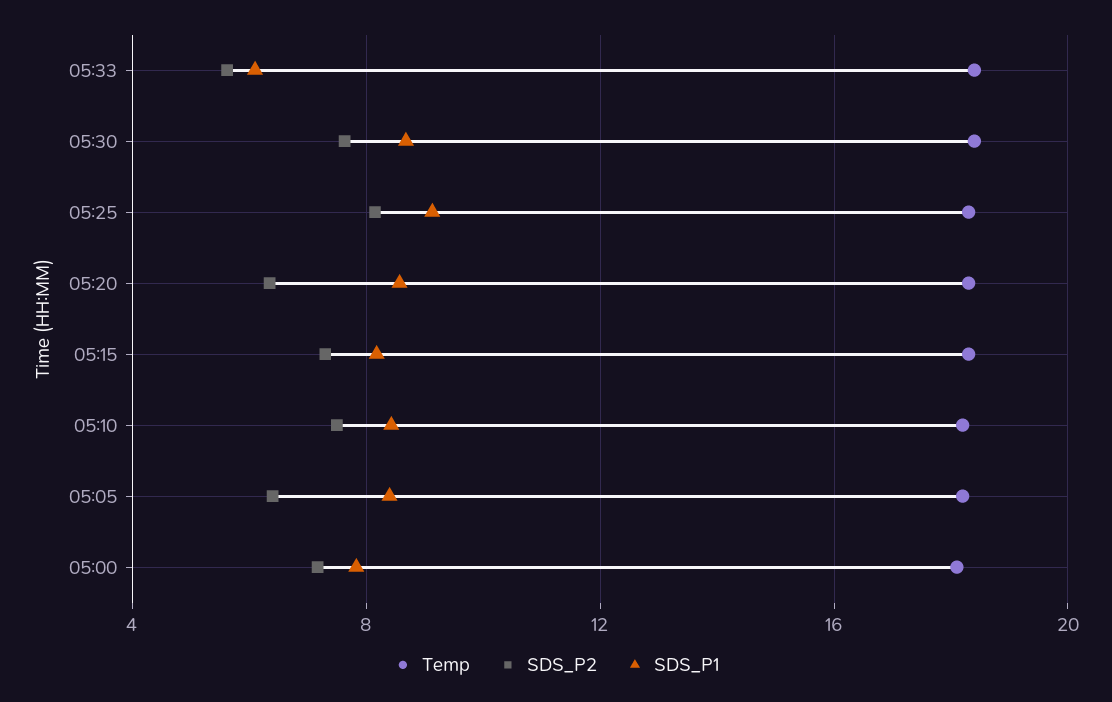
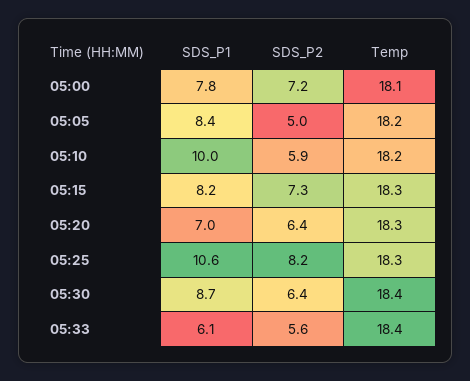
SDS_P2, 05:30: 7.5 -> 6.4
SDS_P1, 05:25: 9 -> 10.6
SDS_P1, 05:20: 8.5 -> 7
SDS_P2, 05:10: 7.5 -> 5.9
SDS_P1, 05:10: 8.5 -> 10
SDS_P2, 05:05: 6.5 -> 5

